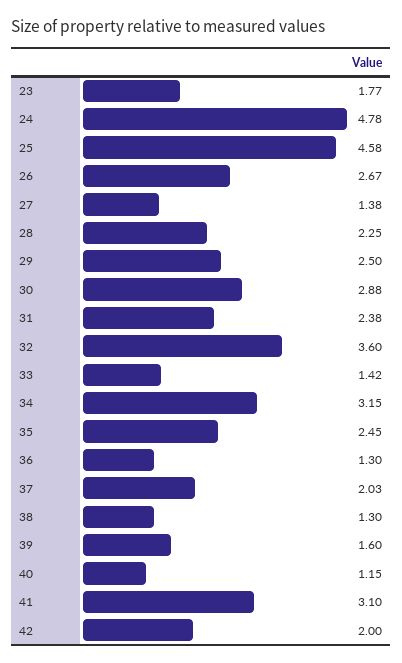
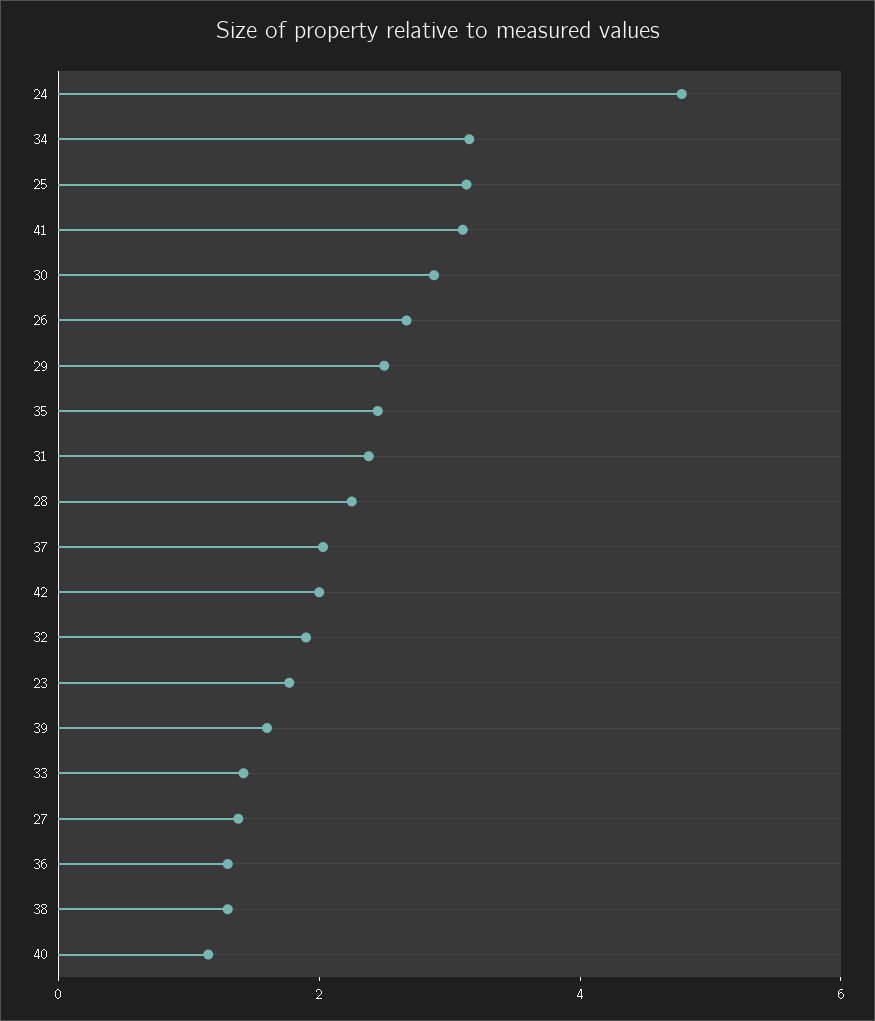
25: 4.58 -> 3
32: 3.6 -> 2

